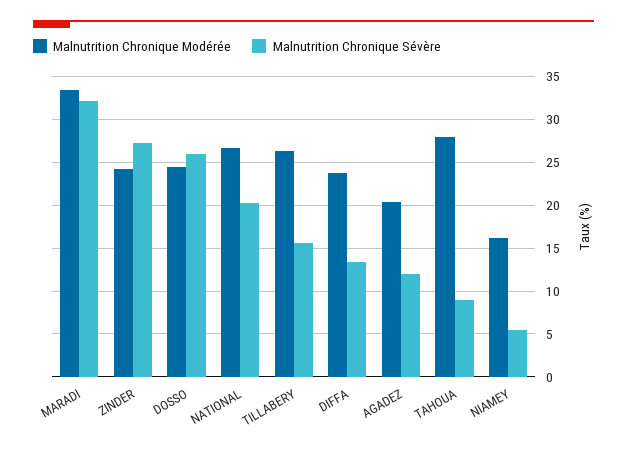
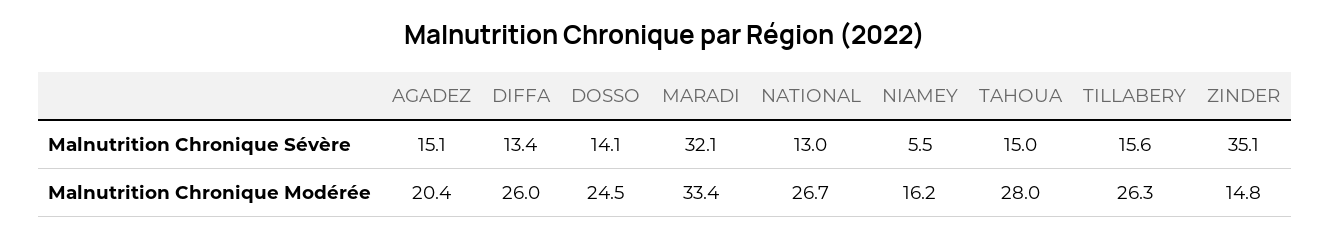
Malnutrition Chronique Modérée, ZINDER: 24 -> 14.8
Malnutrition Chronique Sévère, ZINDER: 27 -> 35.1
Malnutrition Chronique Sévère, DOSSO: 26 -> 14.1
Malnutrition Chronique Sévère, NATIONAL: 20 -> 13
Malnutrition Chronique Modérée, DIFFA: 24 -> 26
Malnutrition Chronique Sévère, AGADEZ: 12 -> 15.1
Malnutrition Chronique Sévère, TAHOUA: 9 -> 15

